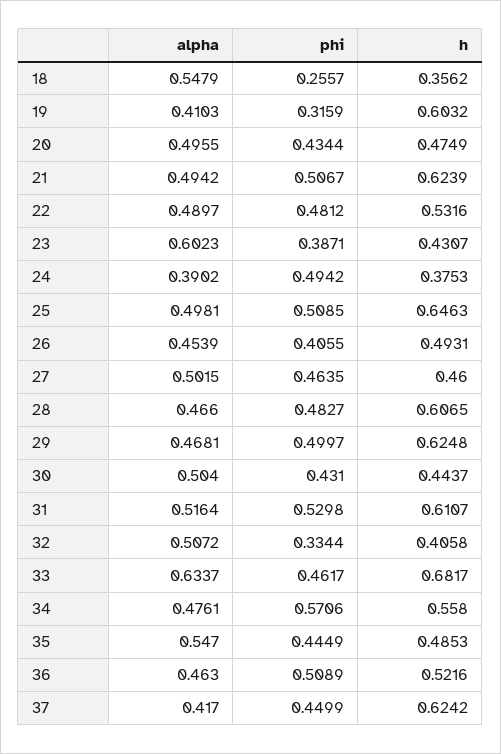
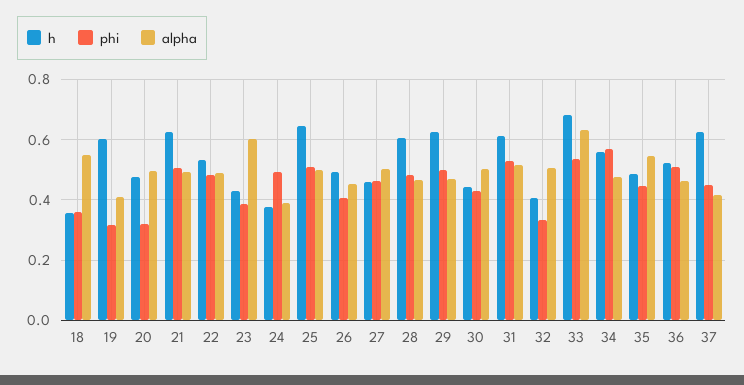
phi, 18: 0.2557 -> 0.36
phi, 20: 0.4344 -> 0.32
phi, 33: 0.4617 -> 0.54

